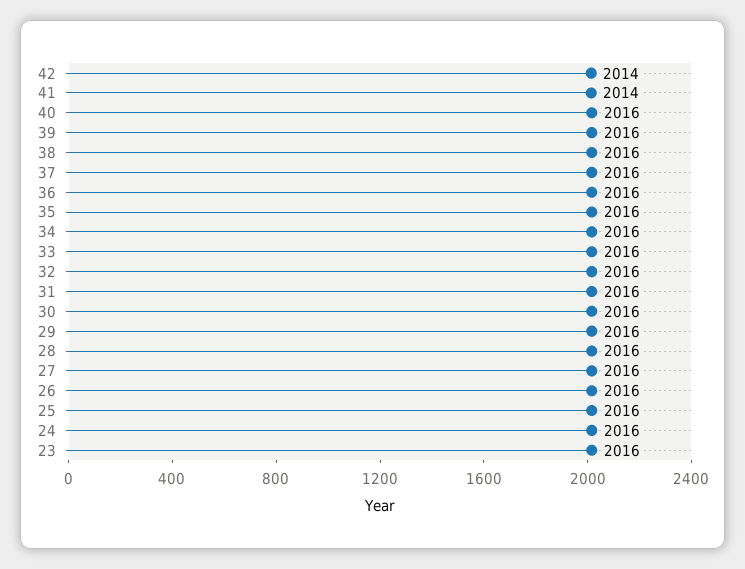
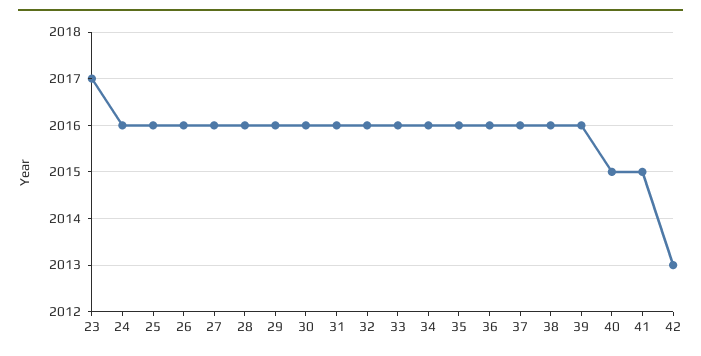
42: 2014 -> 2013
41: 2014 -> 2015
40: 2016 -> 2015
23: 2016 -> 2017

